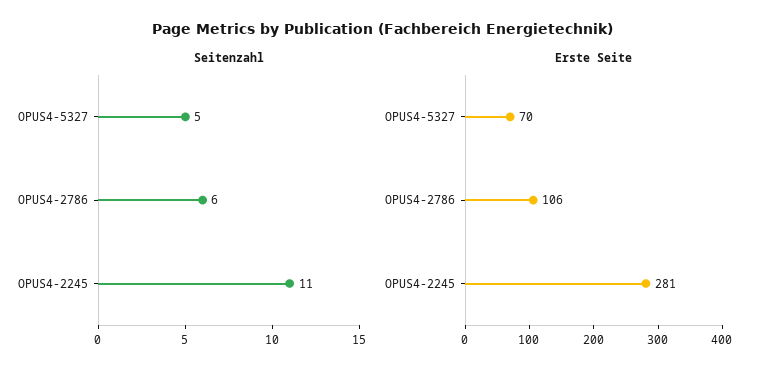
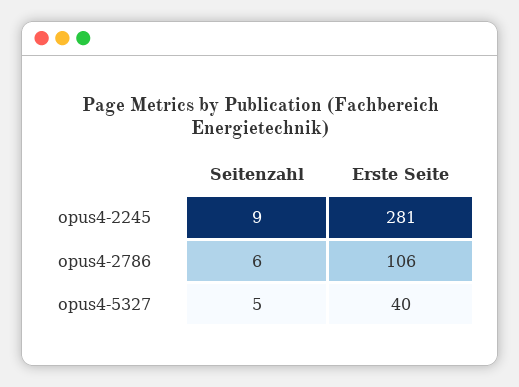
Seitenzahl, OPUS4-2245: 11 -> 9
Erste Seite, OPUS4-5327: 70 -> 40

